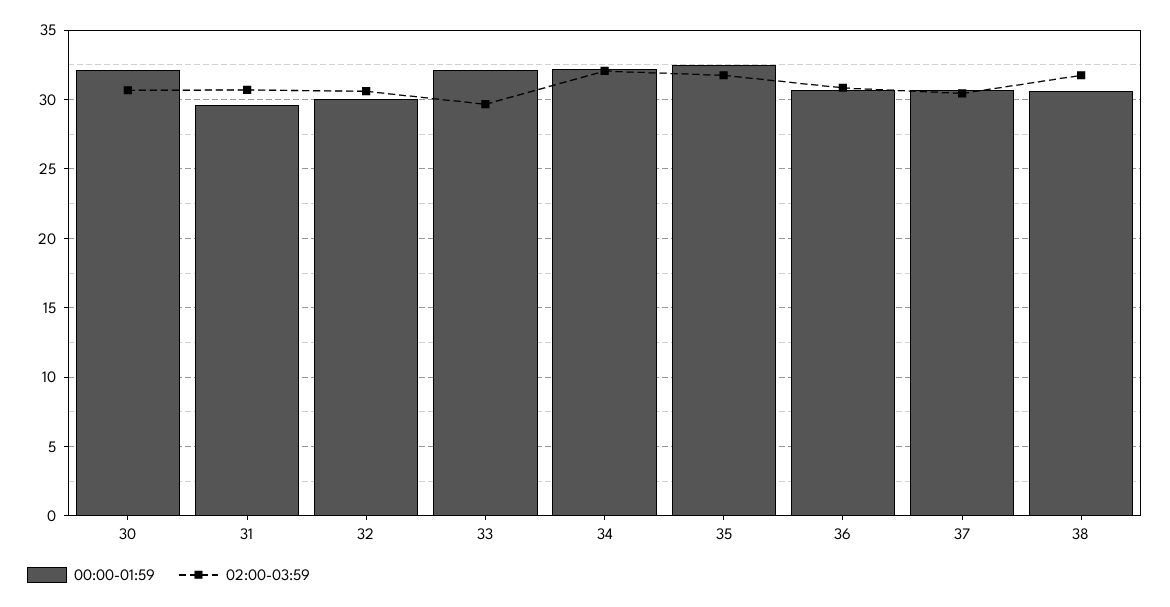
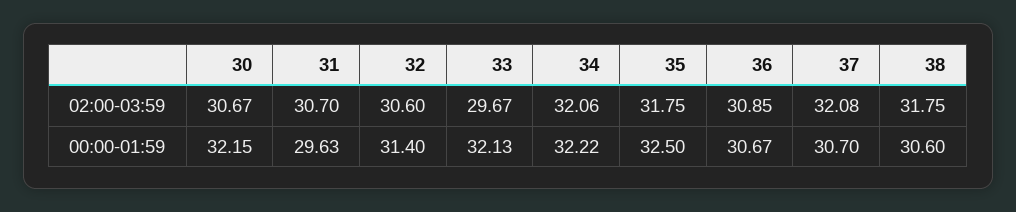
00:00-01:59, 32: 30 -> 31.4
02:00-03:59, 37: 30.5 -> 32.08

